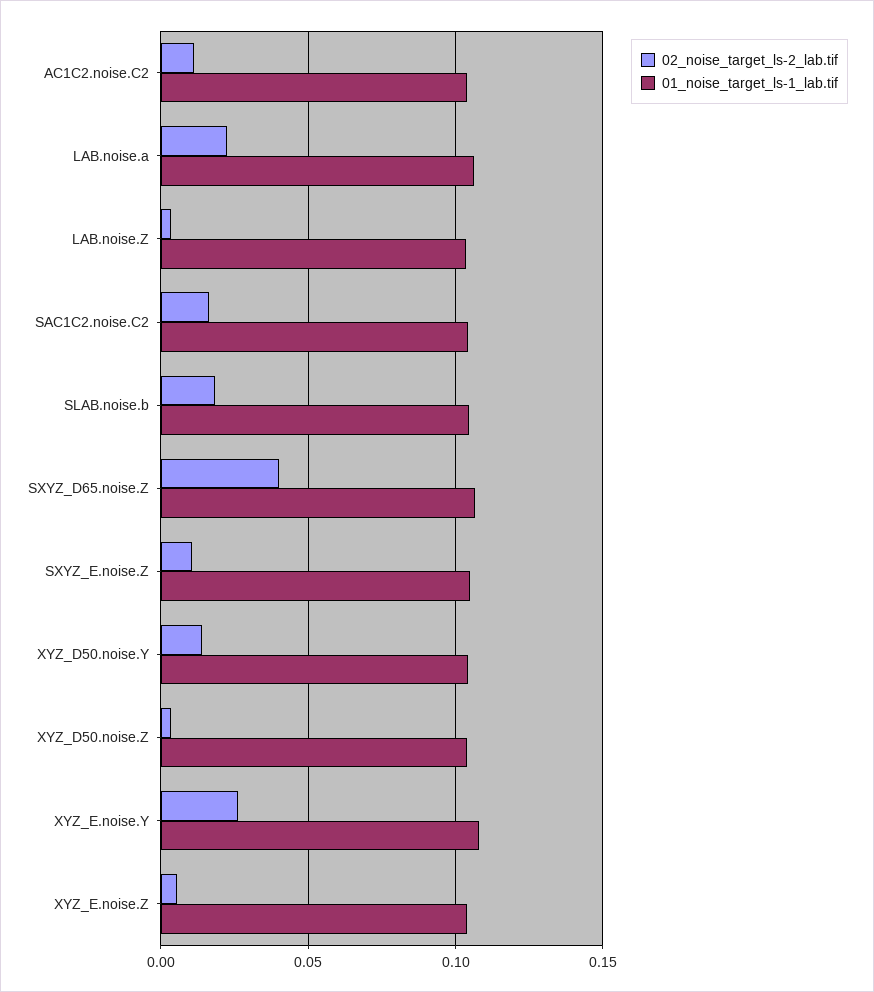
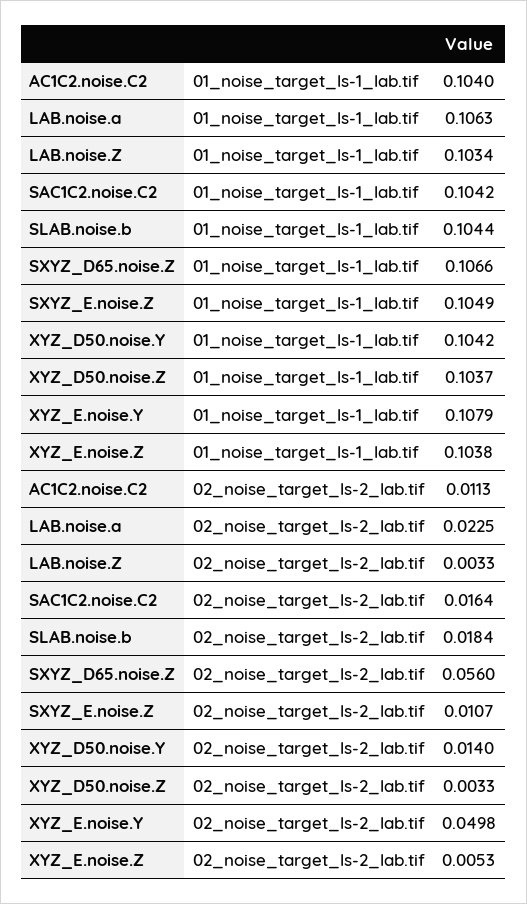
02_noise_target_ls-2_lab.tif, SXYZ_D65.noise.Z: 0.04 -> 0.056
02_noise_target_ls-2_lab.tif, XYZ_E.noise.Y: 0.025 -> 0.0498

